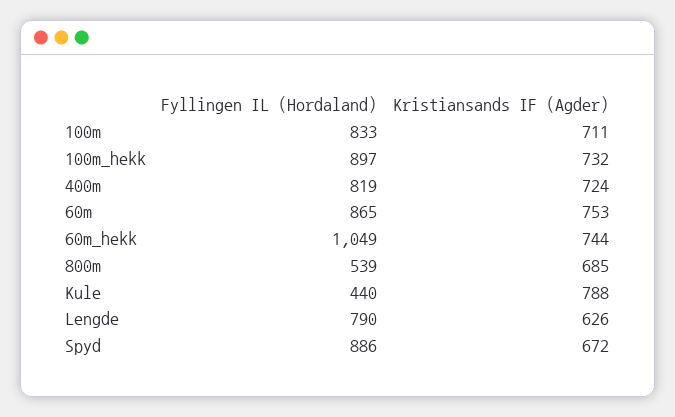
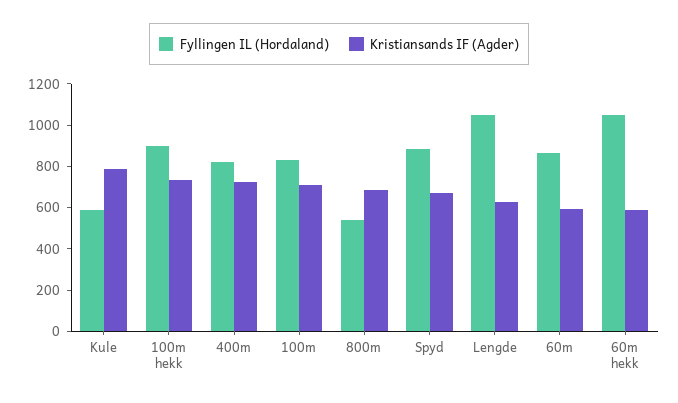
Kristiansands IF (Agder), 60m: 753 -> 600
Kristiansands IF (Agder), 60m_hekk: 744 -> 600
Fyllingen IL (Hordaland), Kule: 440 -> 600
Fyllingen IL (Hordaland), Lengde: 790 -> 1050

